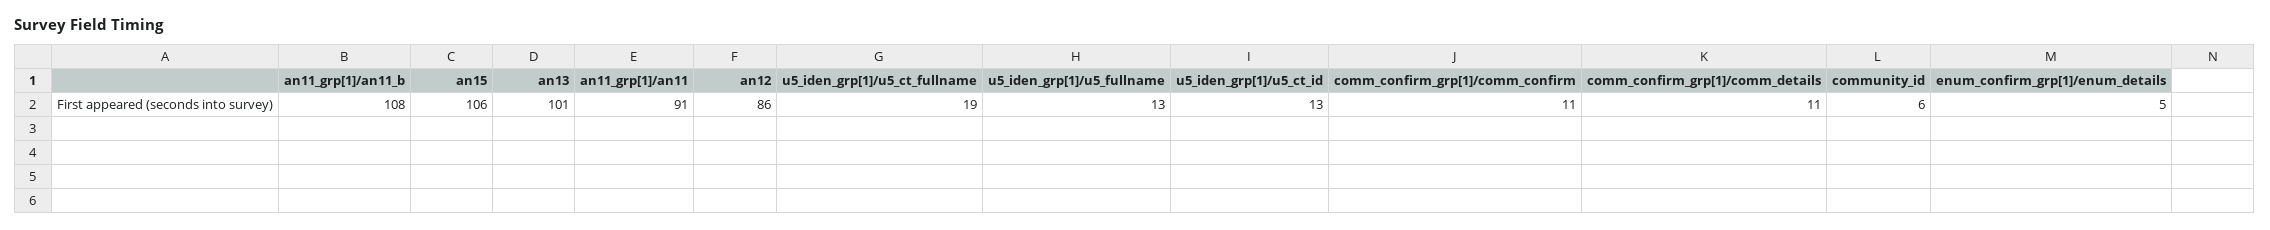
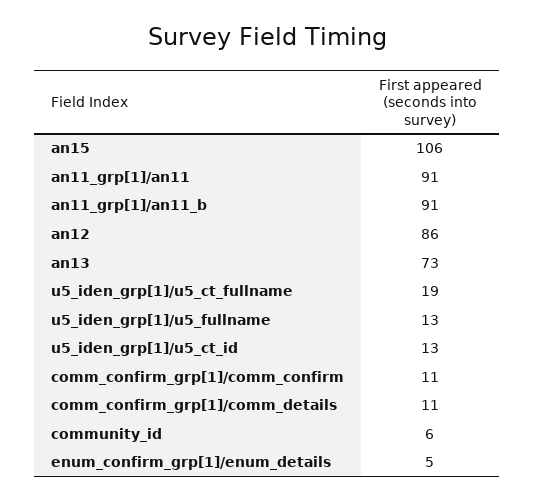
an11_grp[1]/an11_b: 108 -> 91
an13: 101 -> 73

